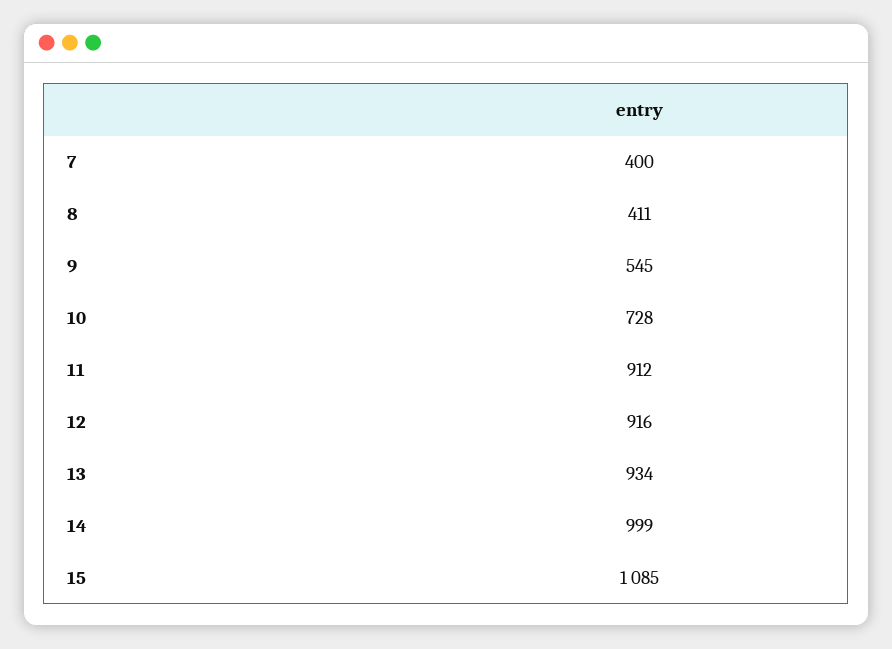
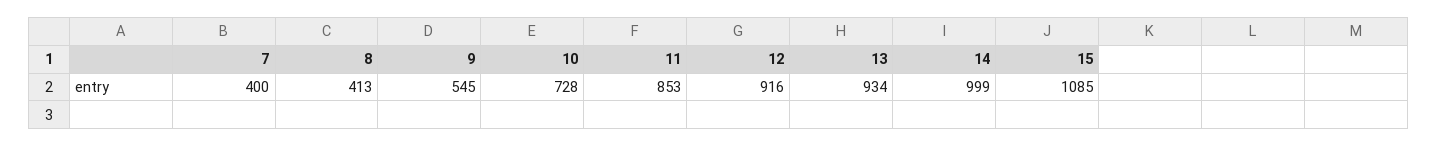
8: 411 -> 413
11: 912 -> 853

